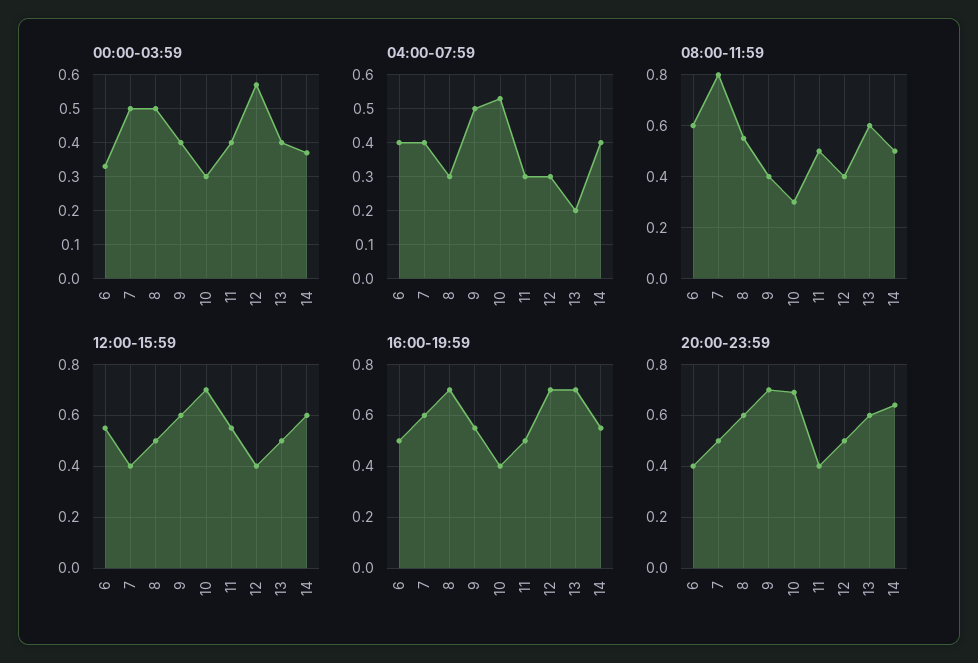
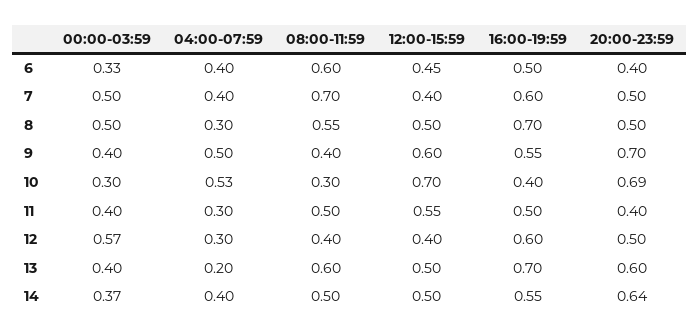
08:00-11:59, 7: 0.8 -> 0.7
12:00-15:59, 6: 0.55 -> 0.45
12:00-15:59, 14: 0.6 -> 0.5
16:00-19:59, 12: 0.7 -> 0.6
20:00-23:59, 8: 0.6 -> 0.5

